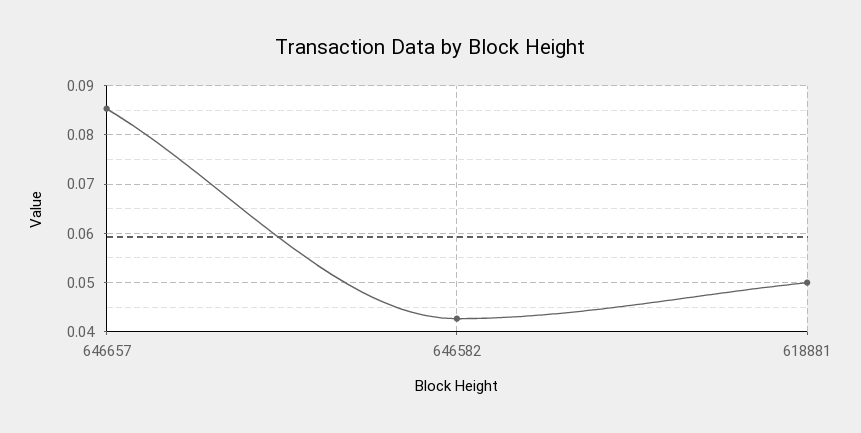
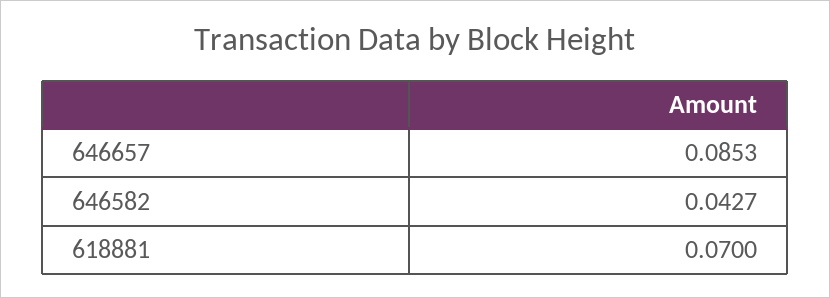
618881: 0.05 -> 0.07

